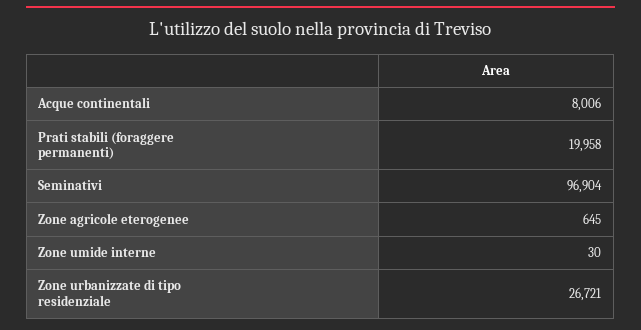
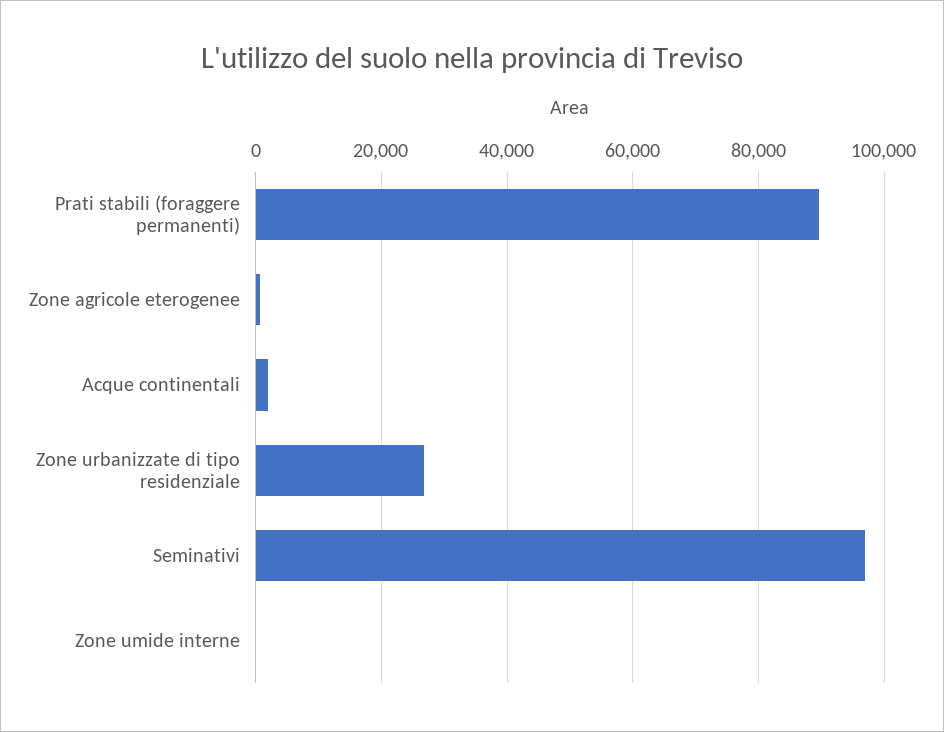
Acque continentali: 8006 -> 2000
Prati stabili (foraggere permanenti): 19958 -> 90000

